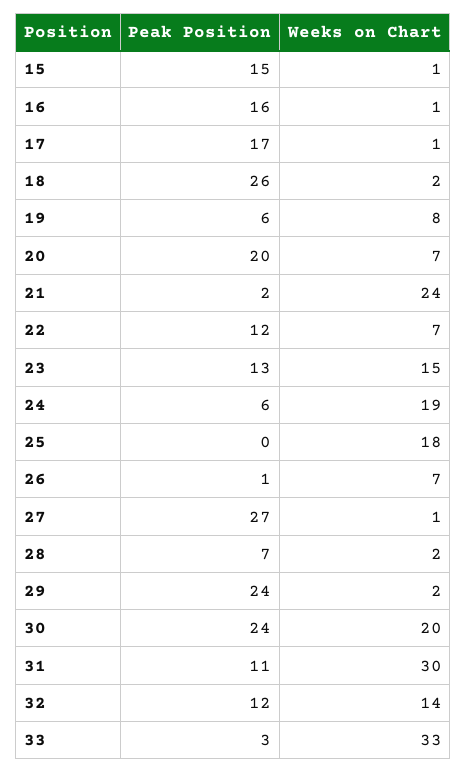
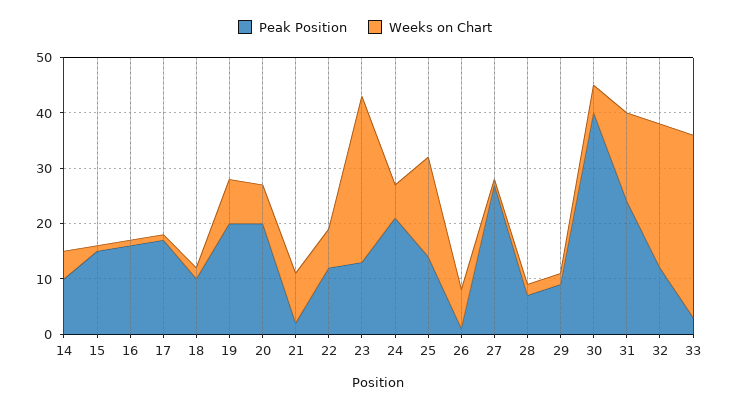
Peak Position, 18: 26 -> 10
Peak Position, 19: 6 -> 20
Weeks on Chart, 21: 24 -> 10
Weeks on Chart, 23: 15 -> 30
Peak Position, 24: 6 -> 20
Weeks on Chart, 24: 19 -> 5
Peak Position, 25: 0 -> 15
Peak Position, 29: 24 -> 10
Peak Position, 30: 24 -> 40
Weeks on Chart, 30: 20 -> 5
Peak Position, 31: 11 -> 25
Weeks on Chart, 31: 30 -> 15
Weeks on Chart, 32: 14 -> 25
Peak Position, 14: none -> 10
Weeks on Chart, 14: none -> 5

